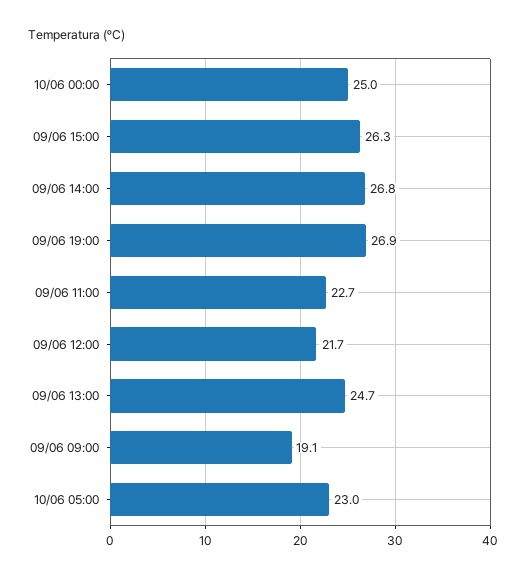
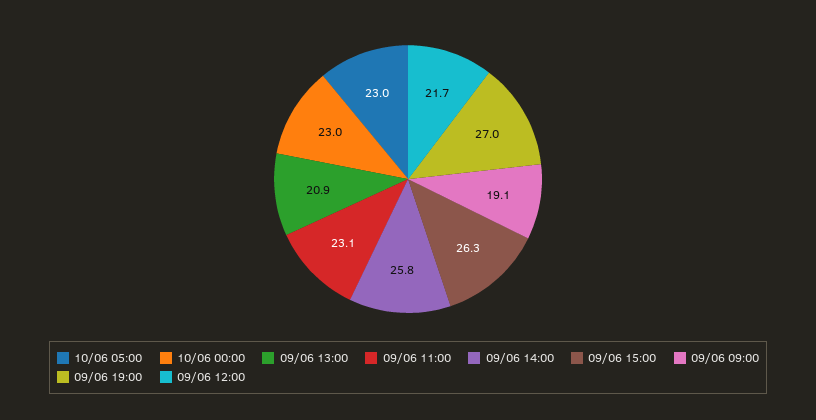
10/06 00:00: 25 -> 23
09/06 14:00: 26.8 -> 25.8
09/06 19:00: 26.9 -> 27
09/06 11:00: 22.7 -> 23.1
09/06 13:00: 24.7 -> 20.9

